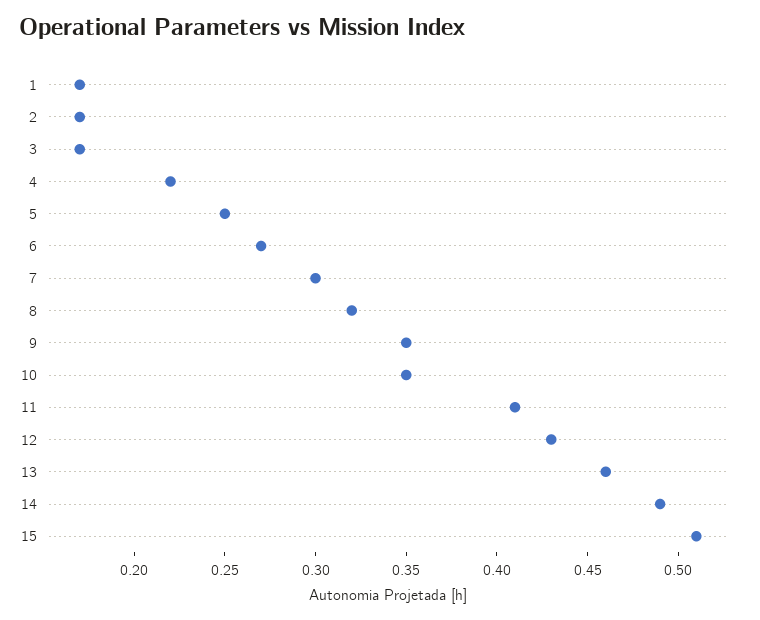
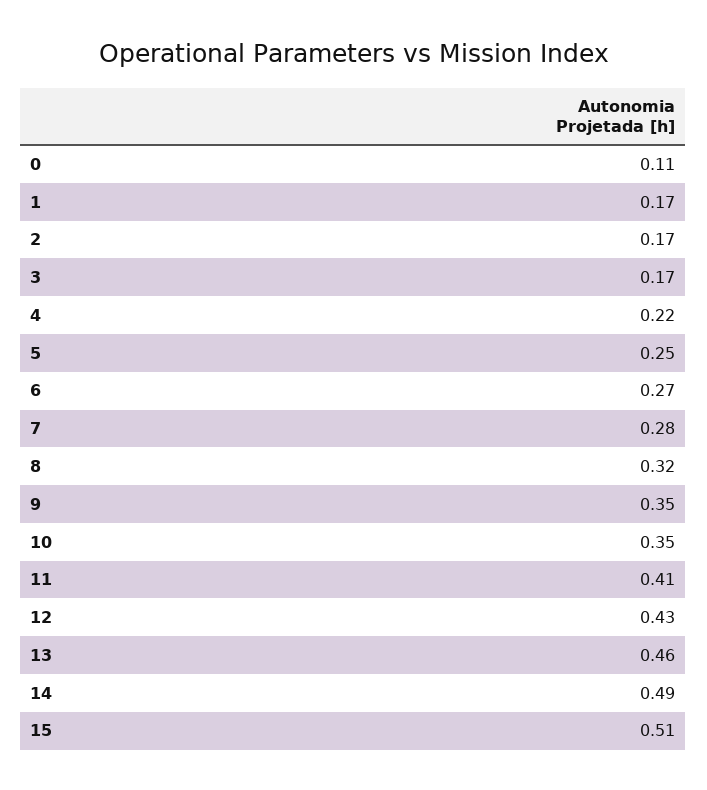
7: 0.3 -> 0.28
0: none -> 0.11

